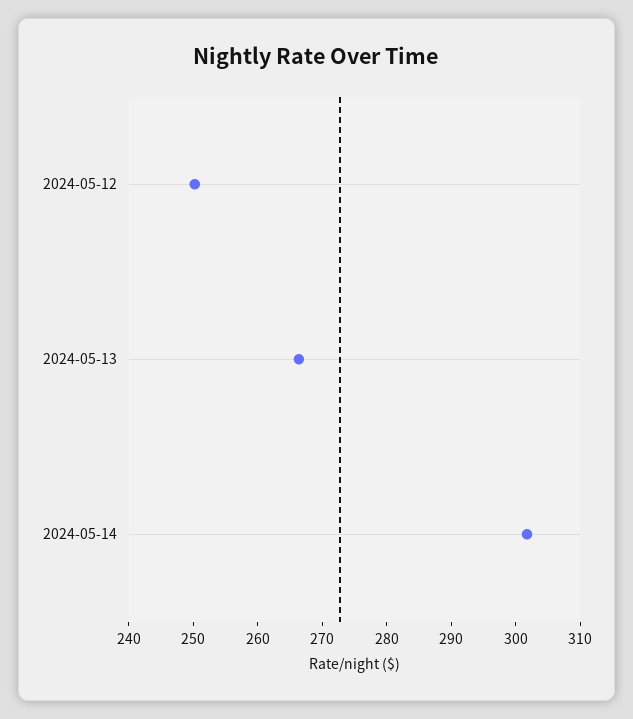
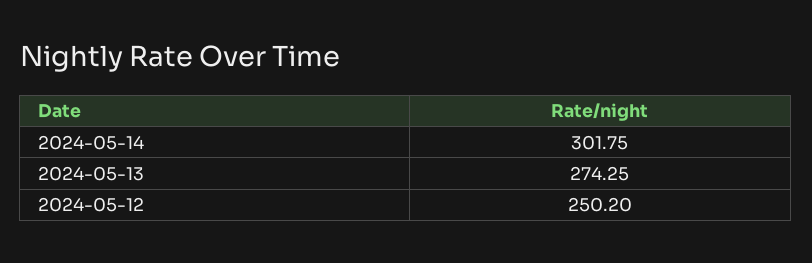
2024-05-13: 266 -> 274.25

